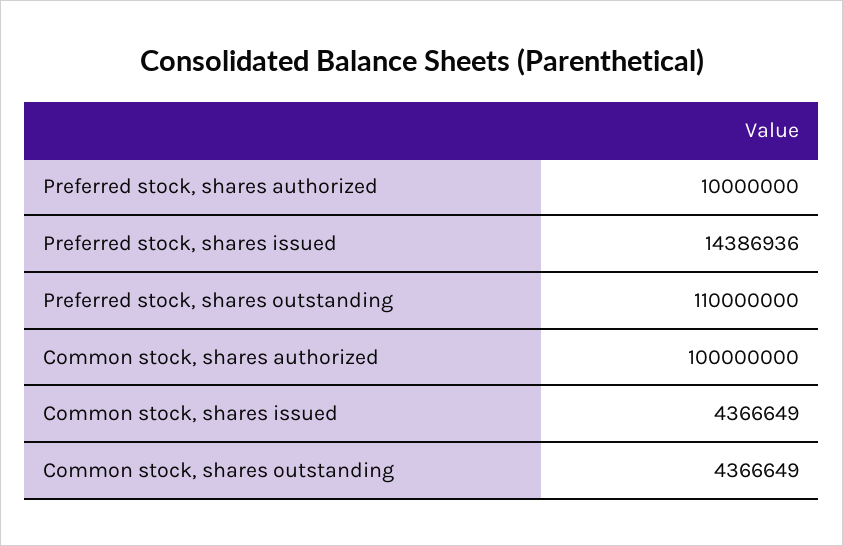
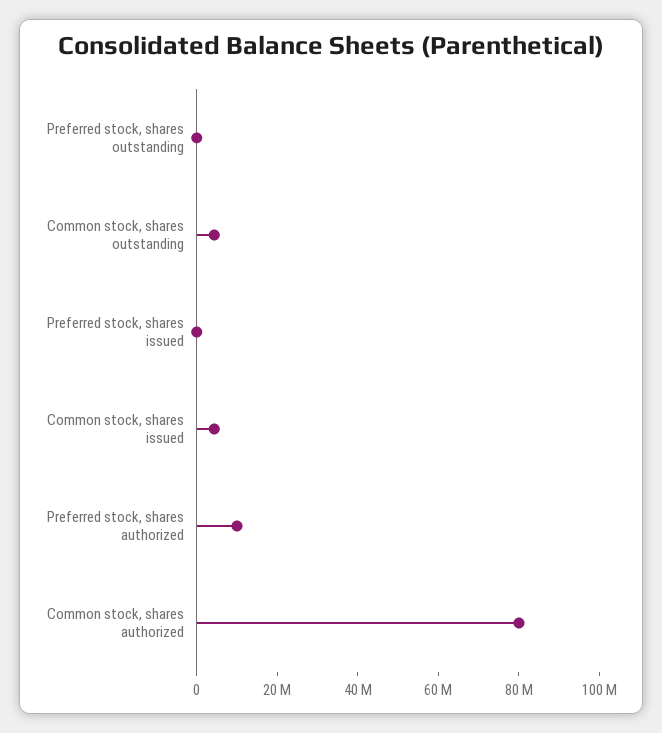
Preferred stock, shares issued: 14386936 -> 0
Preferred stock, shares outstanding: 110000000 -> 0
Common stock, shares authorized: 100000000 -> 80000000

